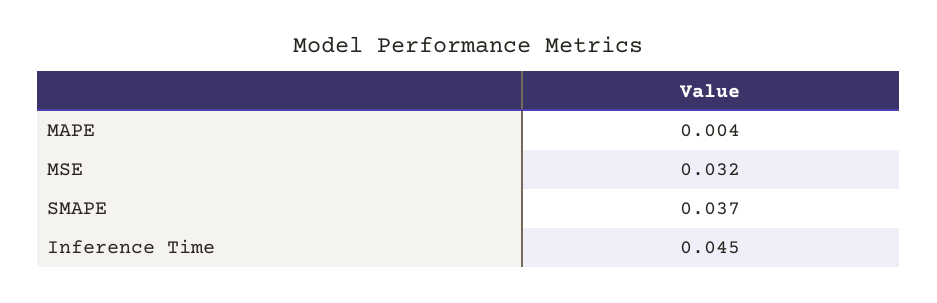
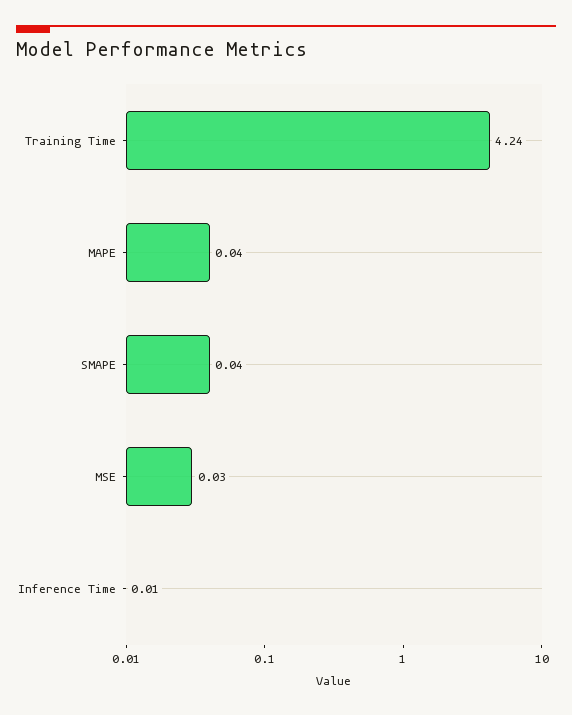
MAPE: 0.004 -> 0.04
Inference Time: 0.045 -> 0.01
Training Time: none -> 4.24

